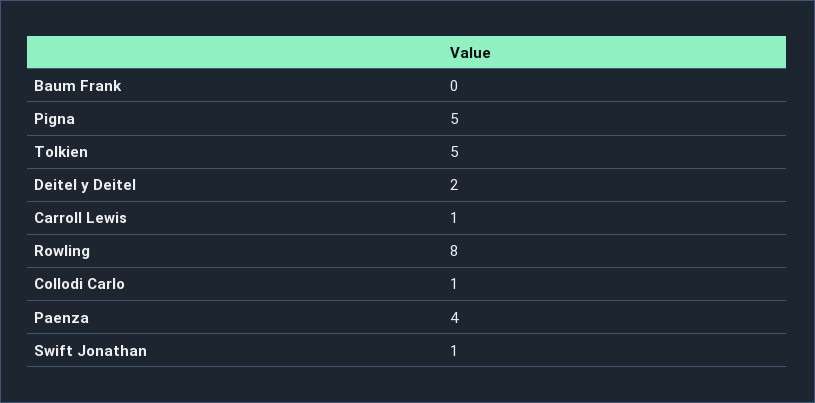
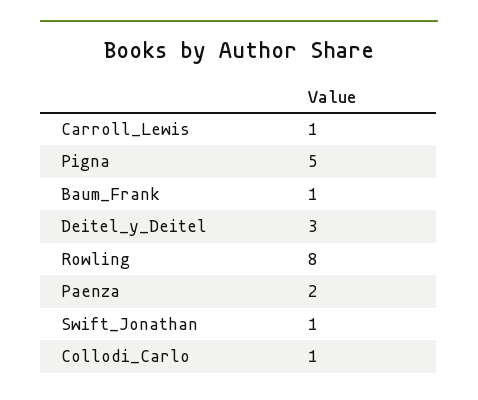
Baum Frank: 0 -> 1
Tolkien: 5 -> none
Deitel y Deitel: 2 -> 3
Paenza: 4 -> 2

